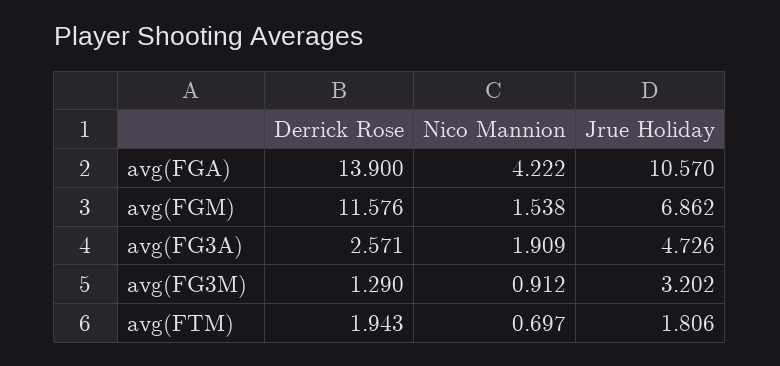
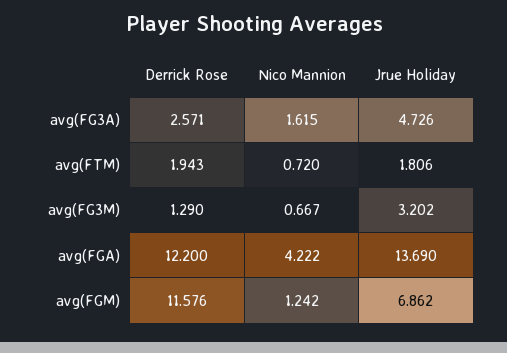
Derrick Rose, avg(FGA): 13.9 -> 12.2
Jrue Holiday, avg(FGA): 10.57 -> 13.69
Nico Mannion, avg(FGM): 1.538 -> 1.242
Nico Mannion, avg(FG3A): 1.909 -> 1.615
Nico Mannion, avg(FG3M): 0.912 -> 0.667
Nico Mannion, avg(FTM): 0.697 -> 0.72

